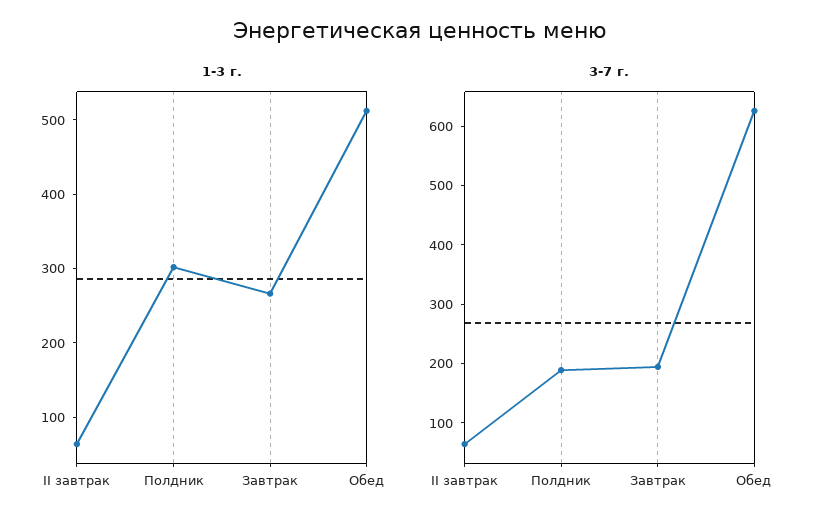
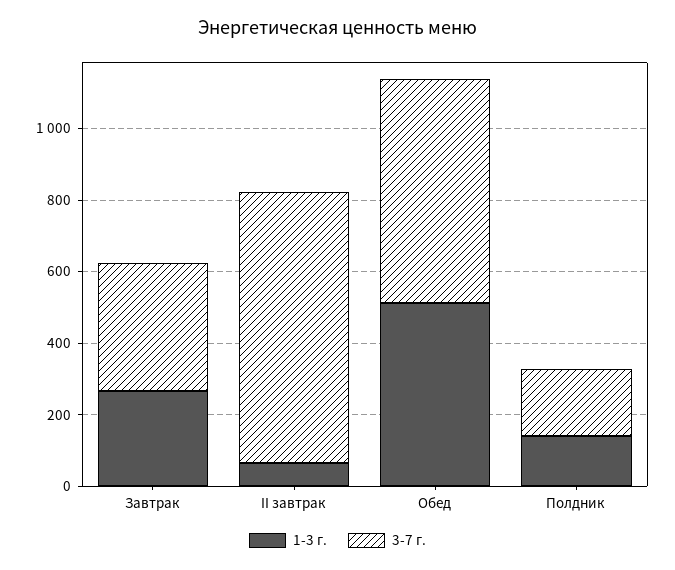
1-3 г., Полдник: 300 -> 150
3-7 г., II завтрак: 60 -> 750
3-7 г., Завтрак: 200 -> 350

